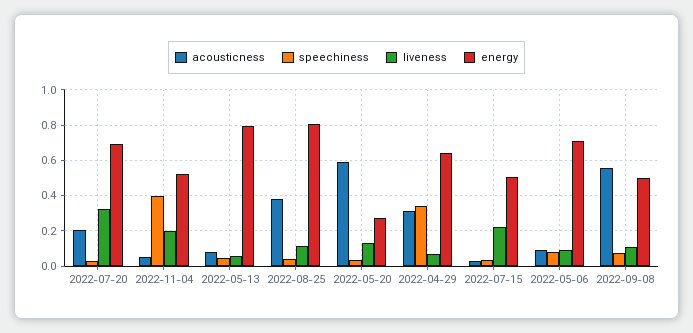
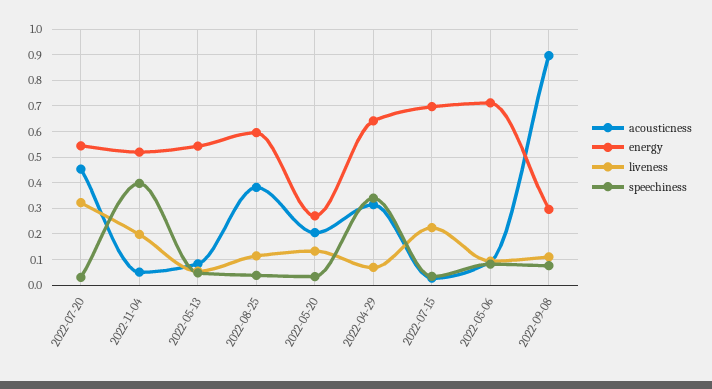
acousticness, 2022-07-20: 0.2 -> 0.45
energy, 2022-07-20: 0.7 -> 0.55
energy, 2022-05-13: 0.8 -> 0.55
energy, 2022-08-25: 0.8 -> 0.6
acousticness, 2022-05-20: 0.6 -> 0.2
energy, 2022-07-15: 0.5 -> 0.7
acousticness, 2022-09-08: 0.55 -> 0.9
energy, 2022-09-08: 0.5 -> 0.3

